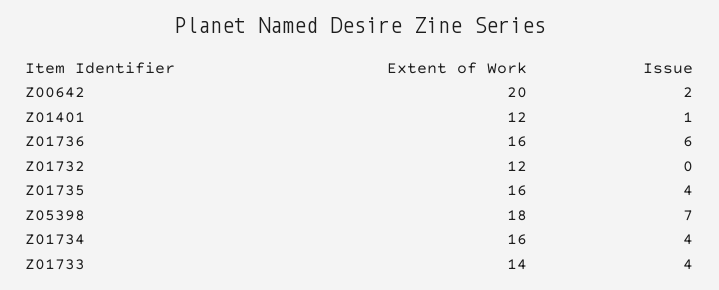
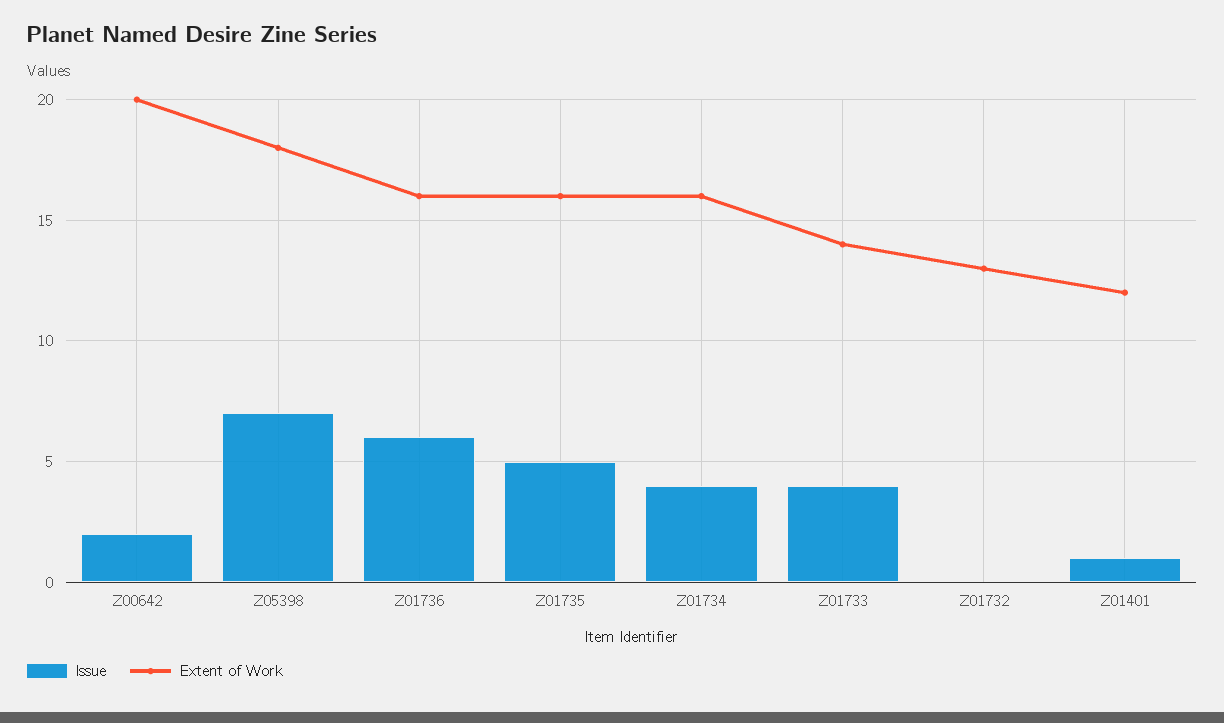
Extent of Work, Z01732: 12 -> 13
Issue, Z01735: 4 -> 5

